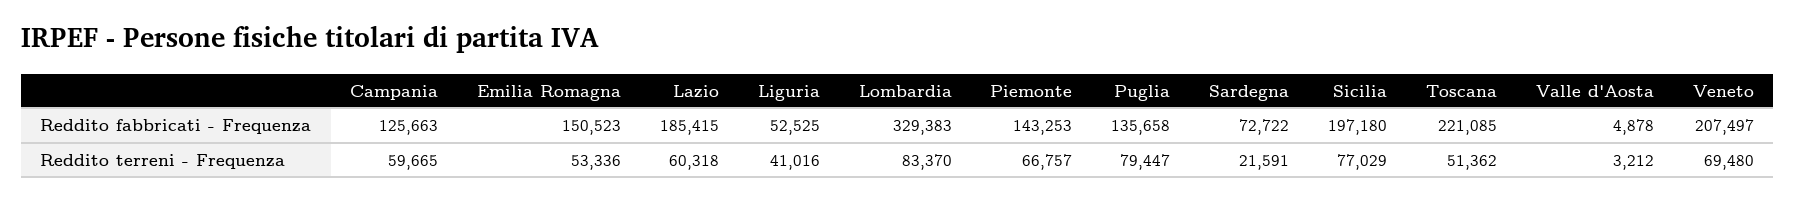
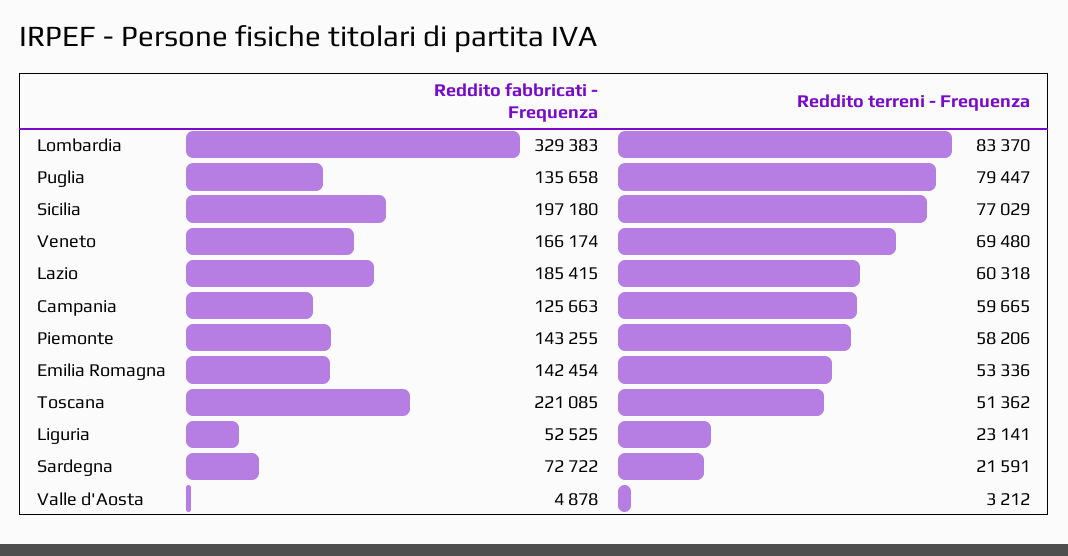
Emilia Romagna, Reddito fabbricati - Frequenza: 150523 -> 142454
Piemonte, Reddito fabbricati - Frequenza: 143253 -> 143255
Veneto, Reddito fabbricati - Frequenza: 207497 -> 166174
Liguria, Reddito terreni - Frequenza: 41016 -> 23141
Piemonte, Reddito terreni - Frequenza: 66757 -> 58206

